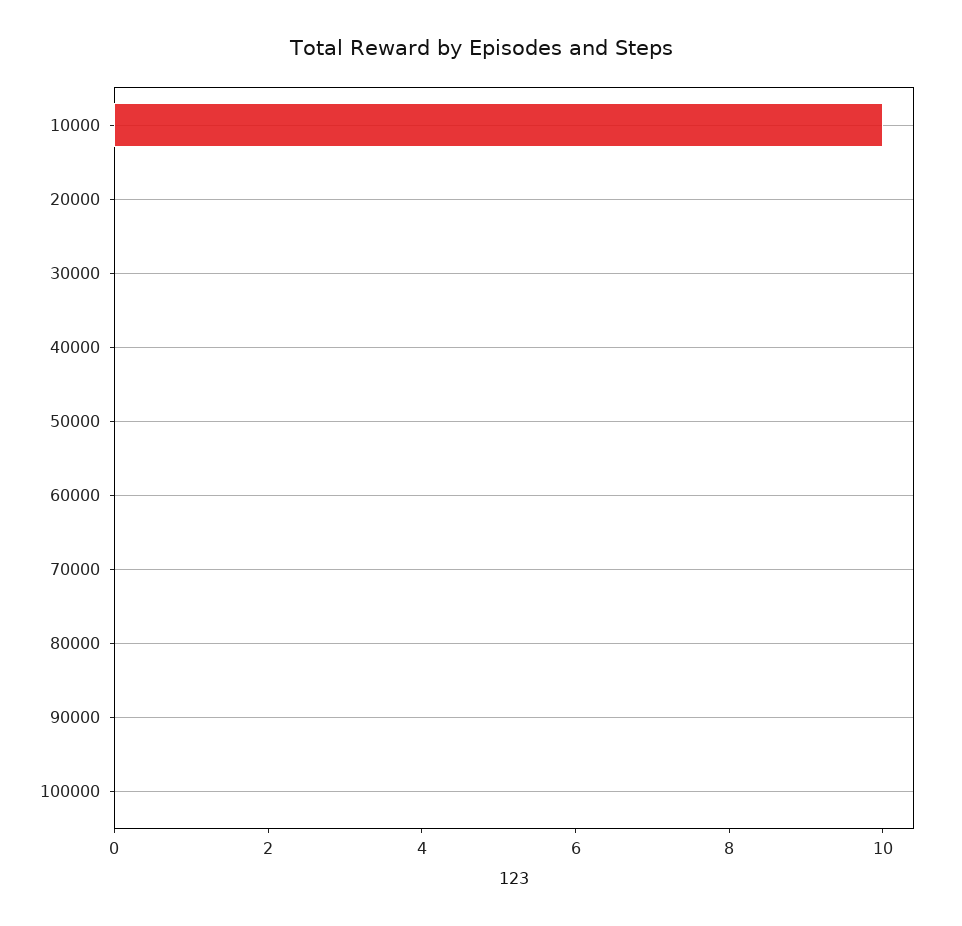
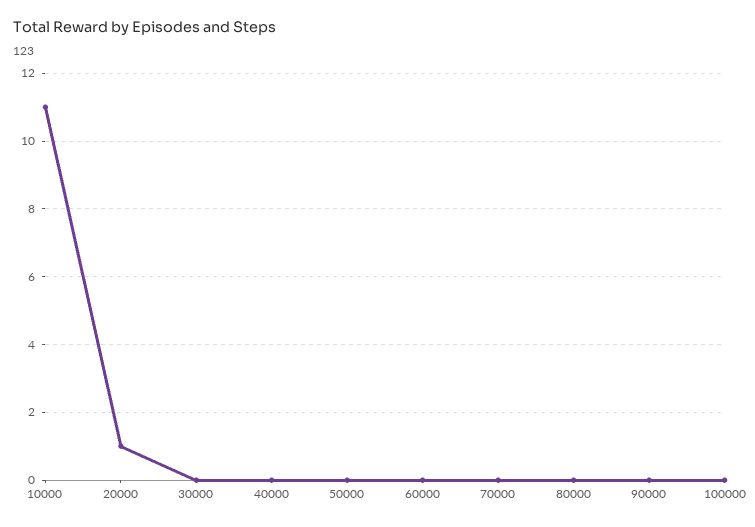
10000: 10 -> 11
20000: 0 -> 1

